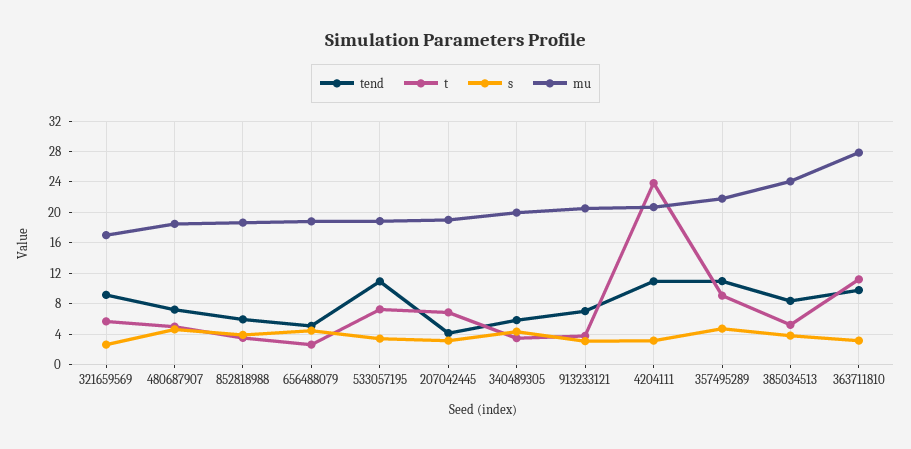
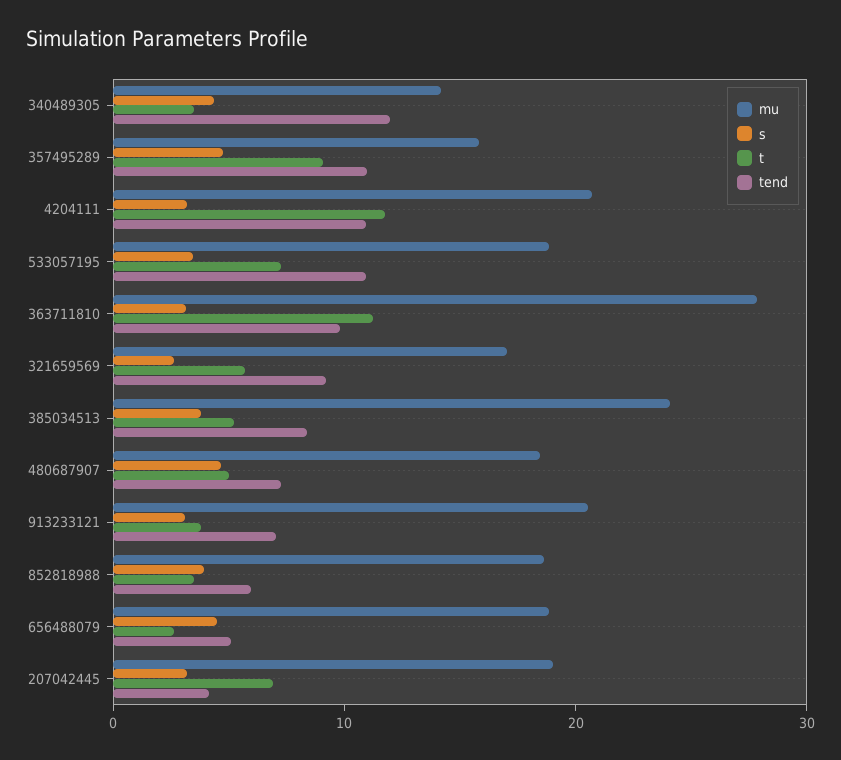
tend, 340489305: 6 -> 12
mu, 340489305: 20 -> 14
t, 4204111: 24 -> 12
mu, 357495289: 22 -> 16

